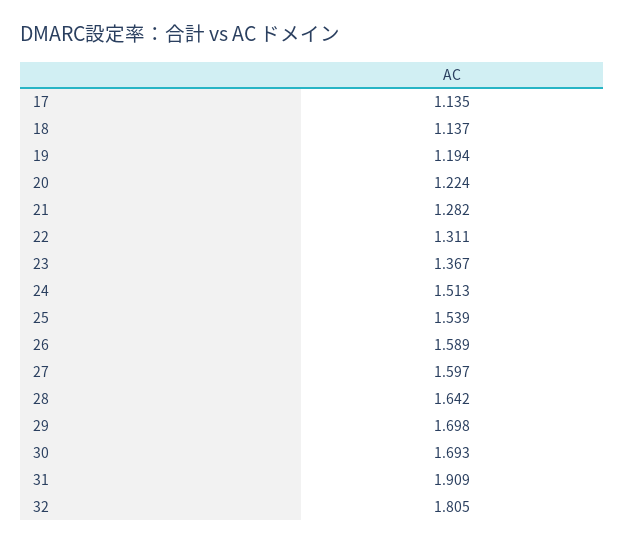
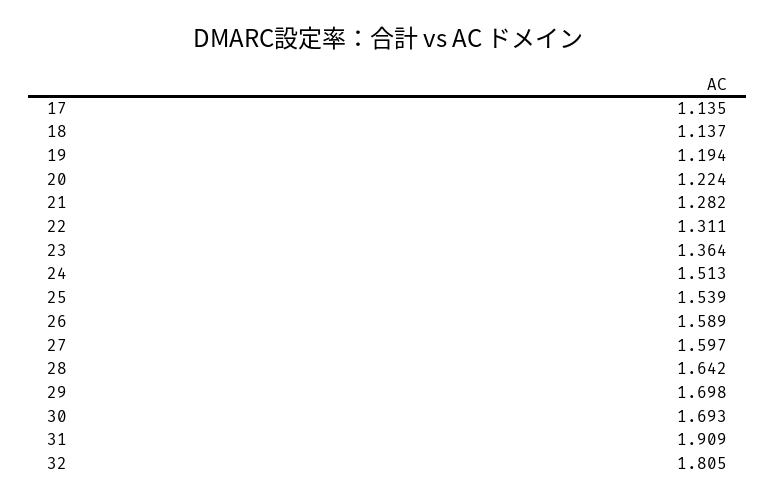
23: 1.367 -> 1.364

